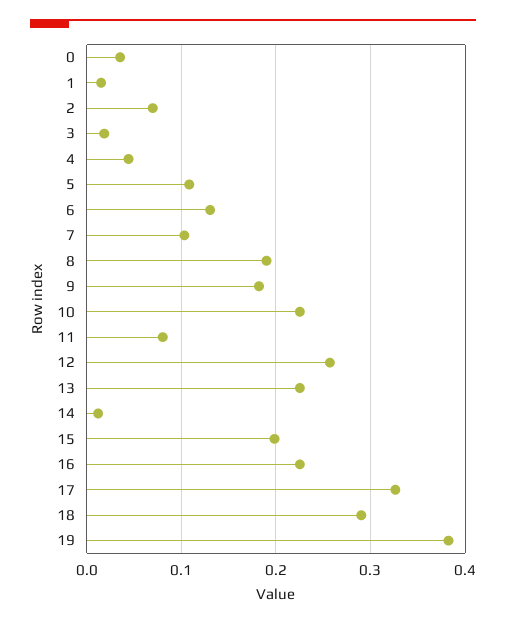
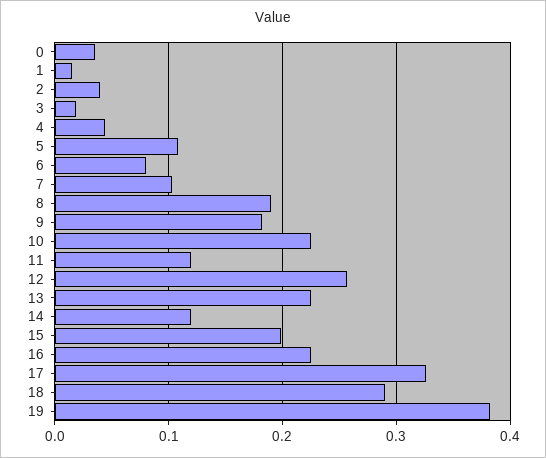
2: 0.07 -> 0.04
6: 0.13 -> 0.08
11: 0.08 -> 0.12
14: 0.01 -> 0.12

